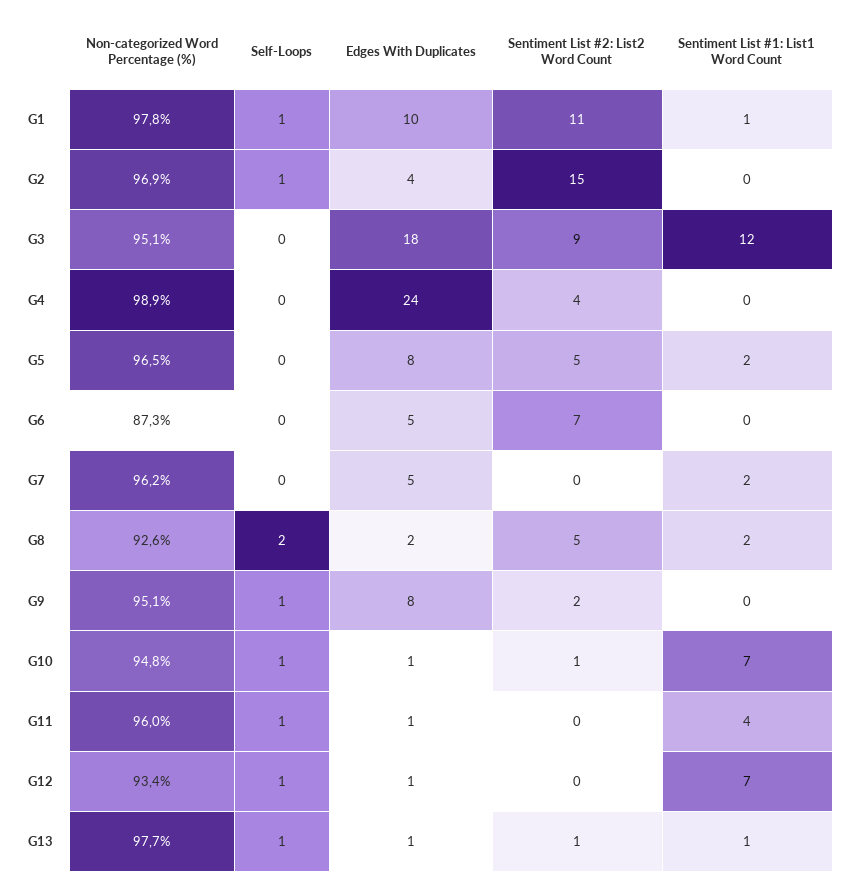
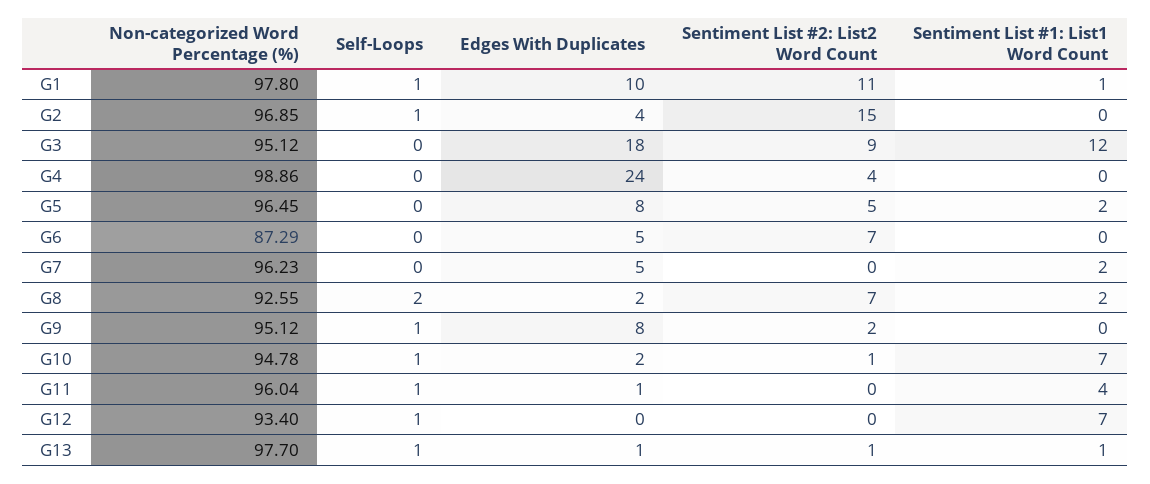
Sentiment List #2: List2 Word Count, G8: 5 -> 7
Edges With Duplicates, G10: 1 -> 2
Edges With Duplicates, G12: 1 -> 0

